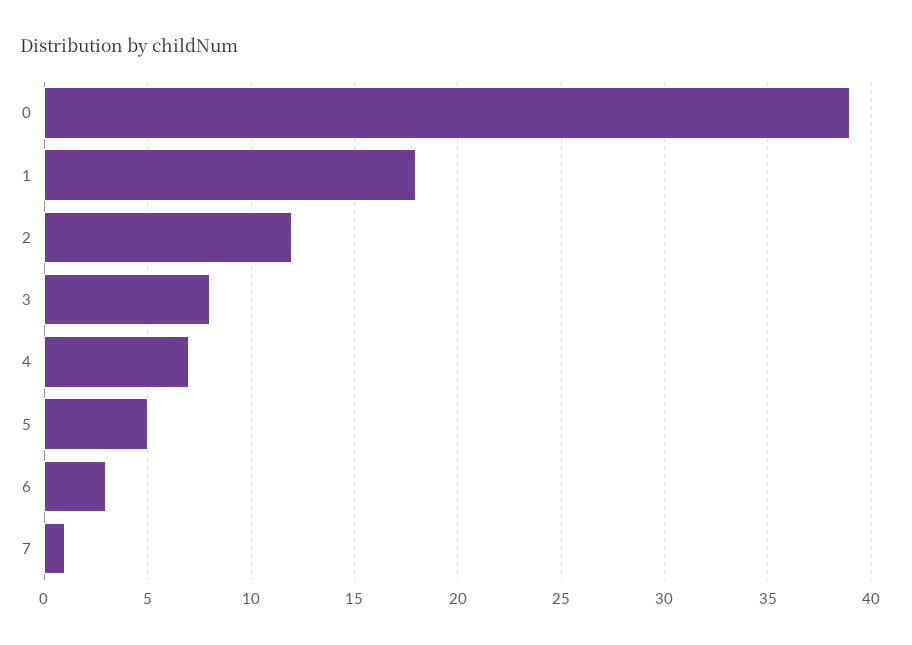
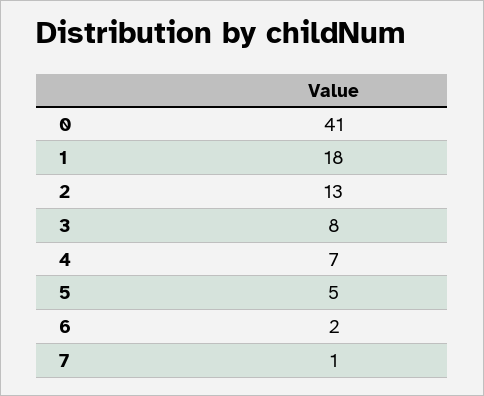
0: 39 -> 41
2: 12 -> 13
6: 3 -> 2

